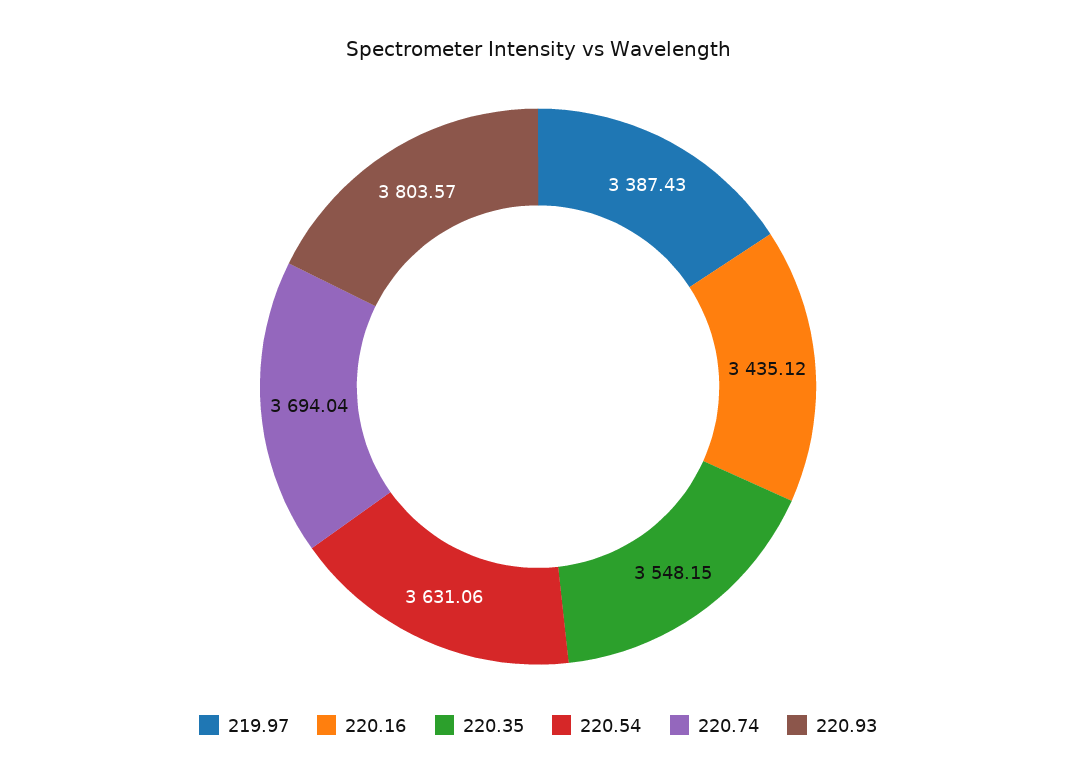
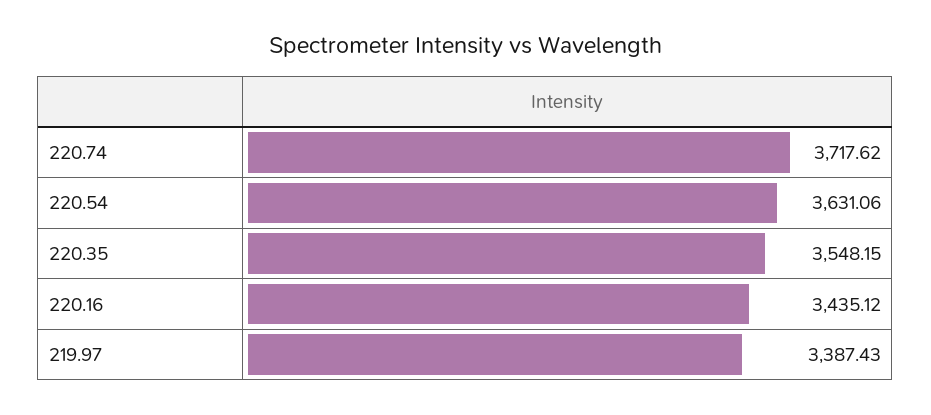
220.74: 3694.04 -> 3717.62
220.93: 3803.57 -> none

